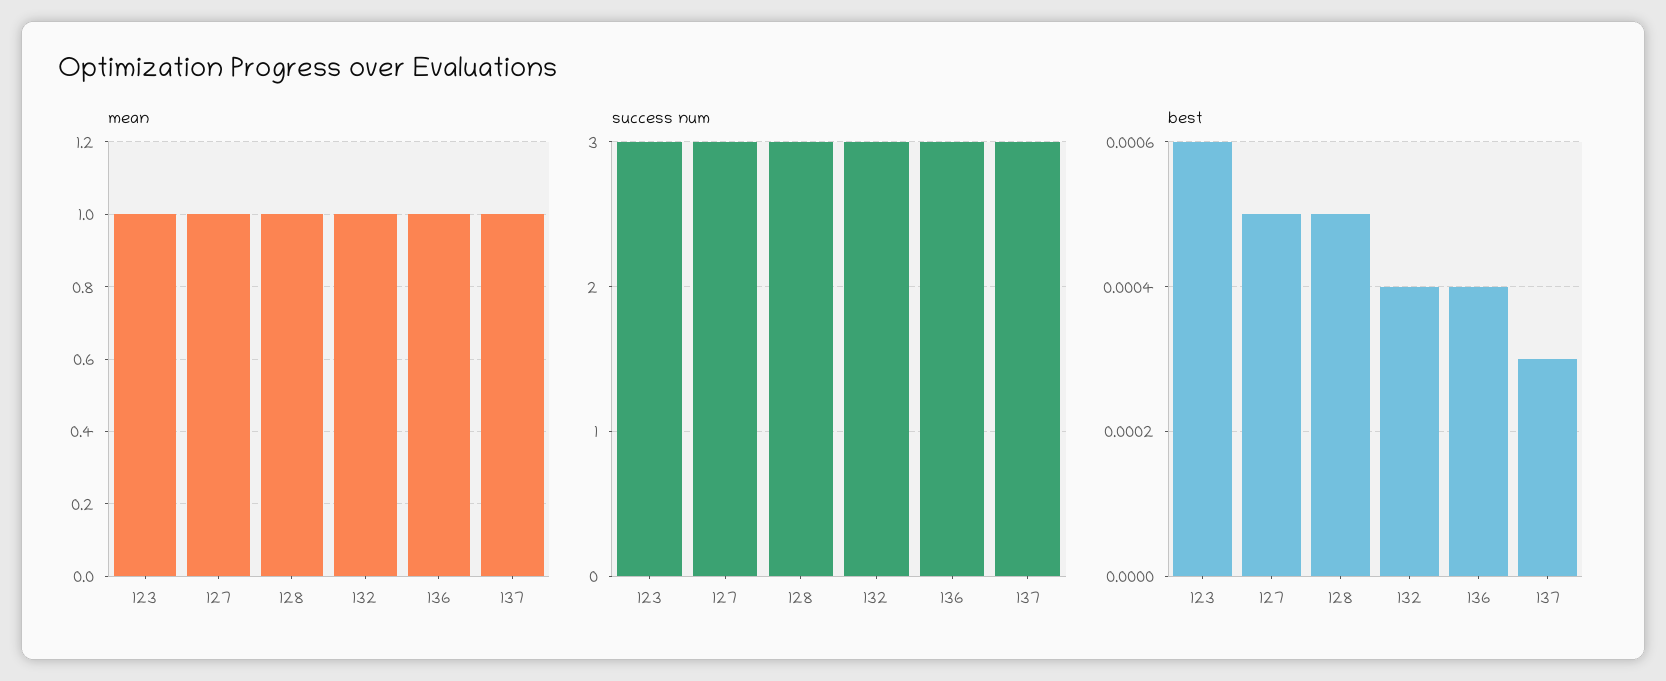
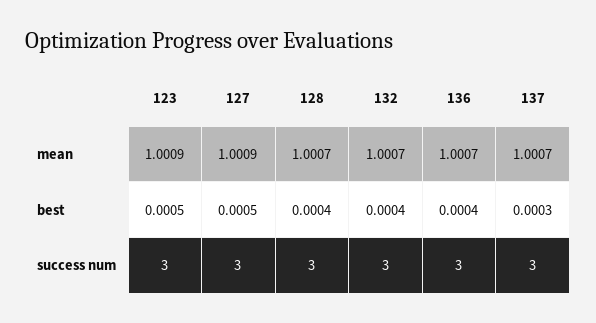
best, 123: 0.0006 -> 0.0005
best, 128: 0.0005 -> 0.0004

